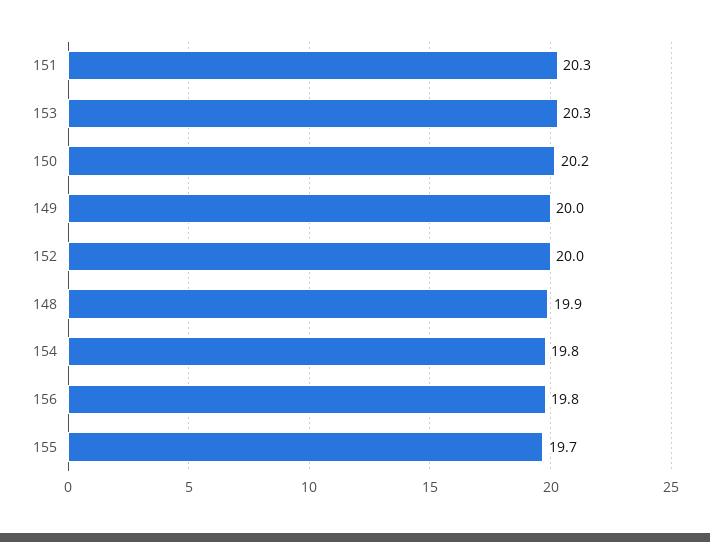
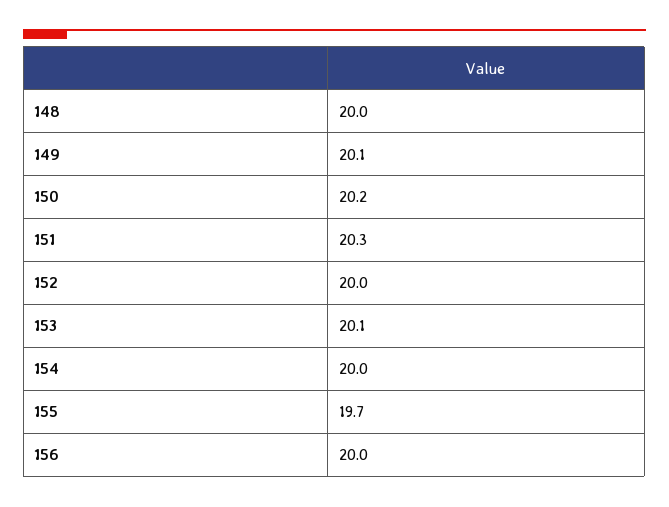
153: 20.3 -> 20.1
149: 20 -> 20.1
148: 19.9 -> 20
154: 19.8 -> 20
156: 19.8 -> 20

